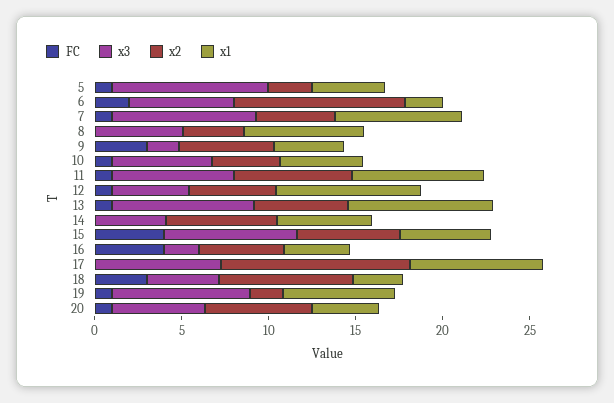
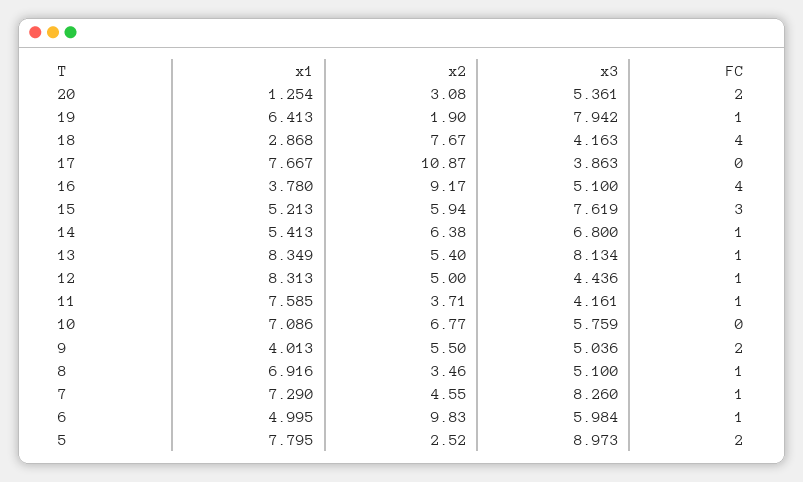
FC, 5: 1 -> 2
x1, 5: 4 -> 7.795
FC, 6: 2 -> 1
x1, 6: 2 -> 4.995
FC, 8: 0 -> 1
FC, 9: 3 -> 2
x3, 9: 2 -> 5.036
FC, 10: 1 -> 0
x2, 10: 4 -> 6.77
x1, 10: 5 -> 7.086
x3, 11: 7 -> 4.161
x2, 11: 7 -> 3.71
FC, 14: 0 -> 1
x3, 14: 4 -> 6.8
FC, 15: 4 -> 3
x3, 16: 2 -> 5.1
x2, 16: 5 -> 9.17
x3, 17: 7 -> 3.863
FC, 18: 3 -> 4
FC, 20: 1 -> 2
x2, 20: 6 -> 3.08
x1, 20: 4 -> 1.254

